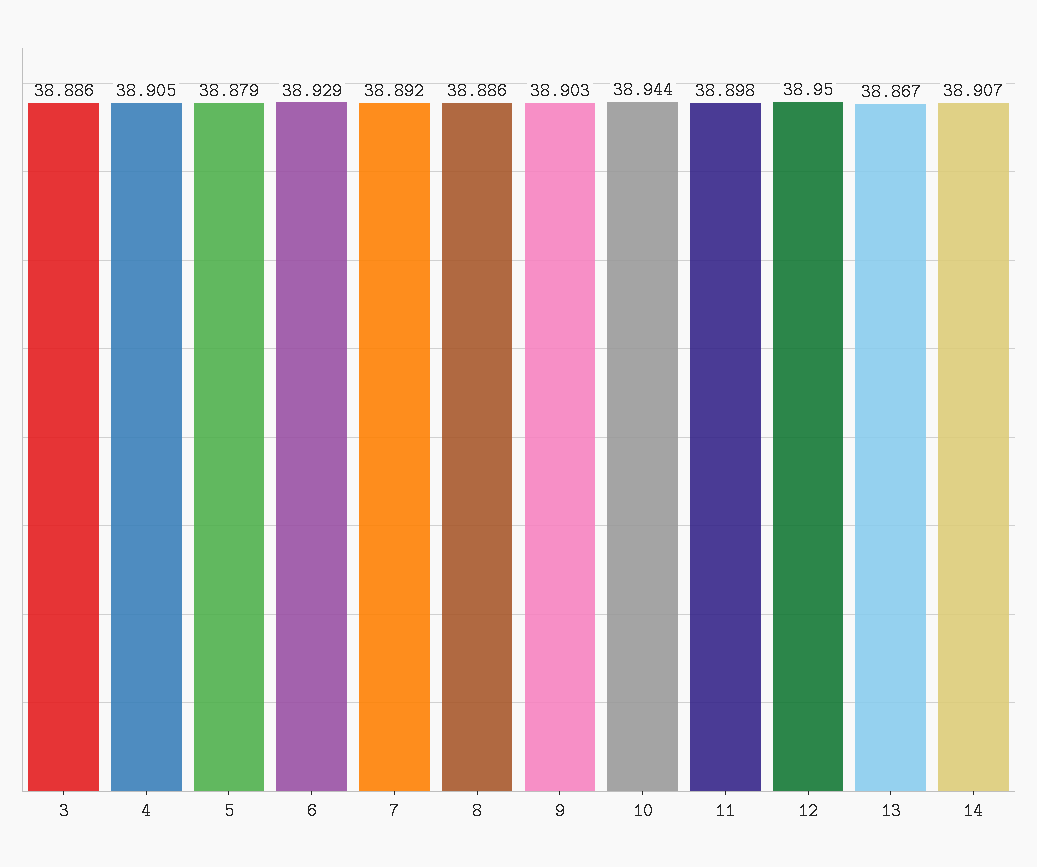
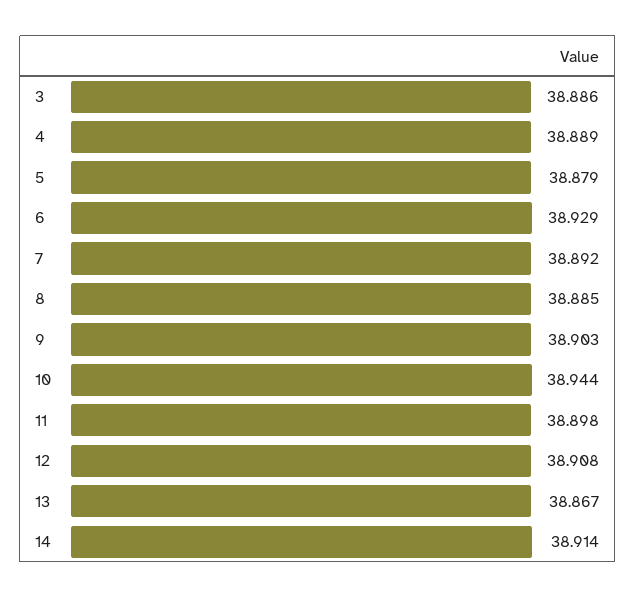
4: 38.905 -> 38.889
8: 38.886 -> 38.885
12: 38.95 -> 38.908
14: 38.907 -> 38.914

